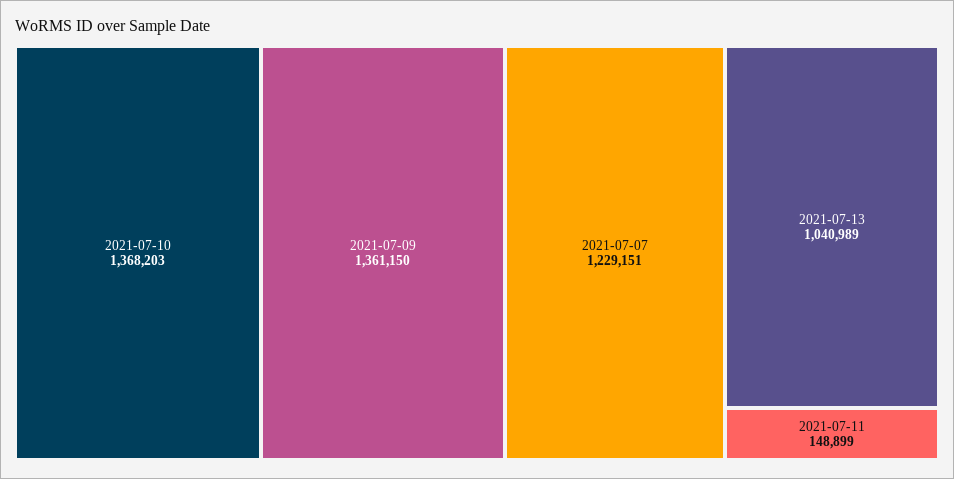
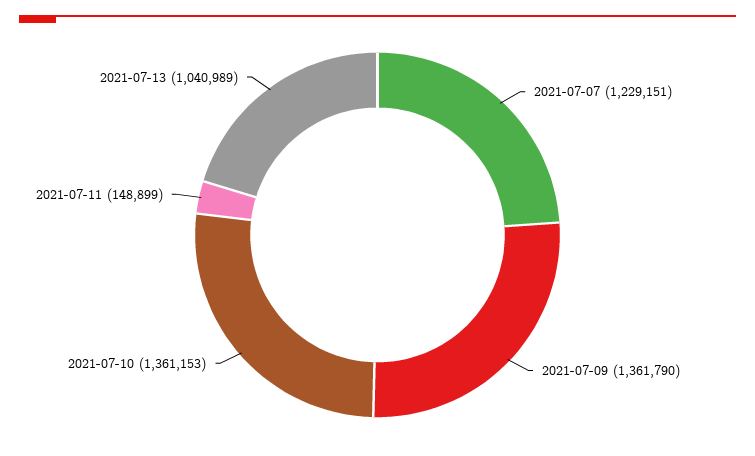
2021-07-10: 1368203 -> 1361153
2021-07-09: 1361150 -> 1361790

